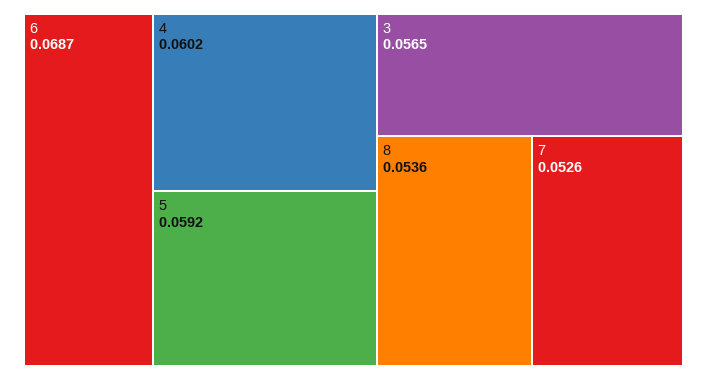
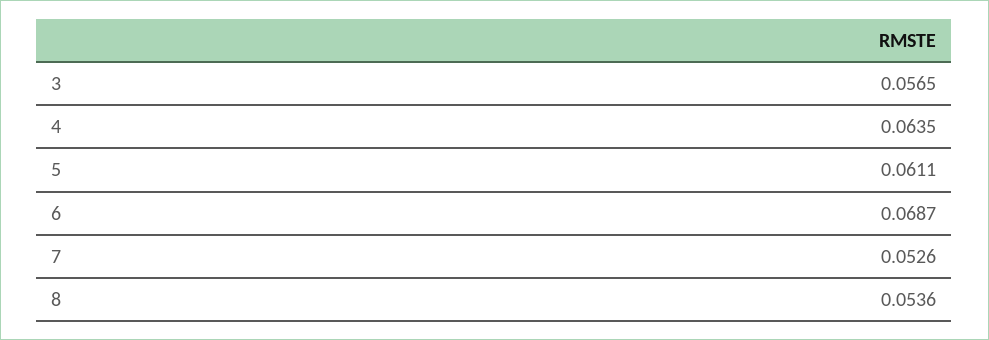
4: 0.0602 -> 0.0635
5: 0.0592 -> 0.0611

